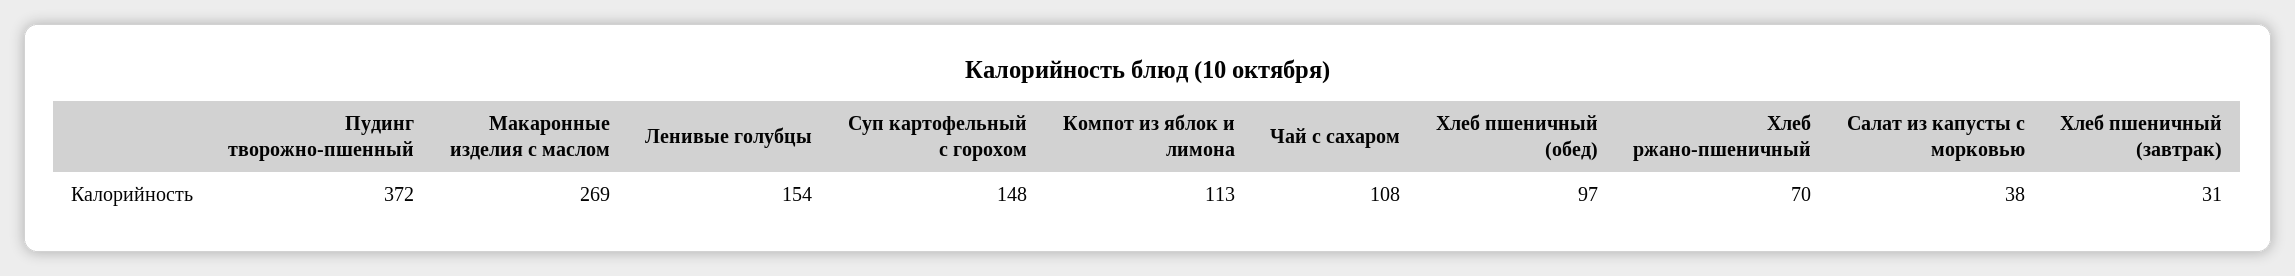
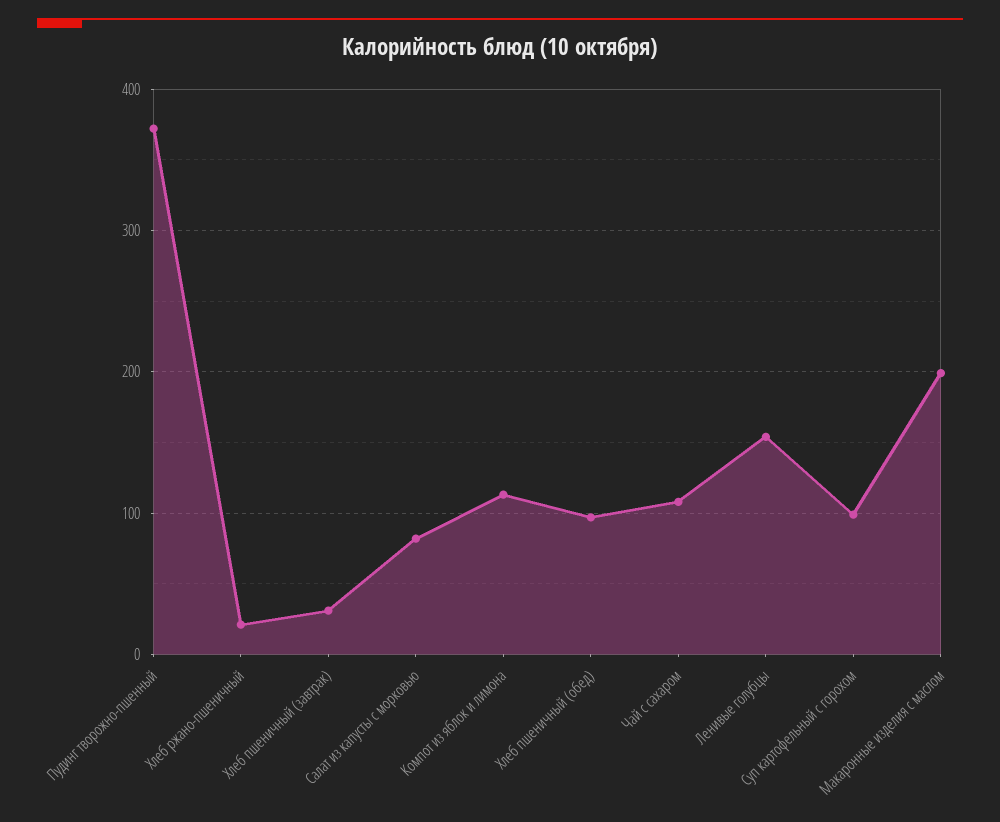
Макаронные изделия с маслом: 269 -> 200
Суп картофельный с горохом: 148 -> 100
Хлеб ржано-пшеничный: 70 -> 20
Салат из капусты с морковью: 38 -> 80

